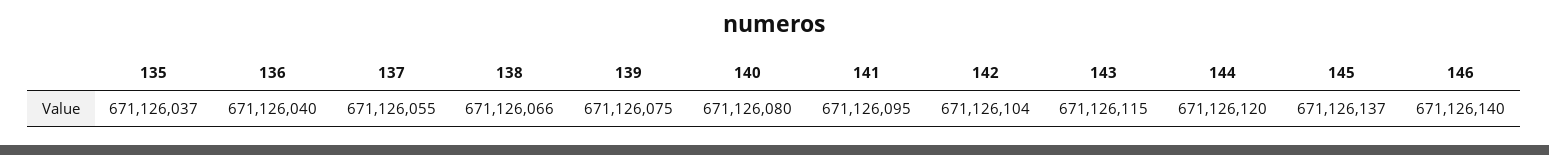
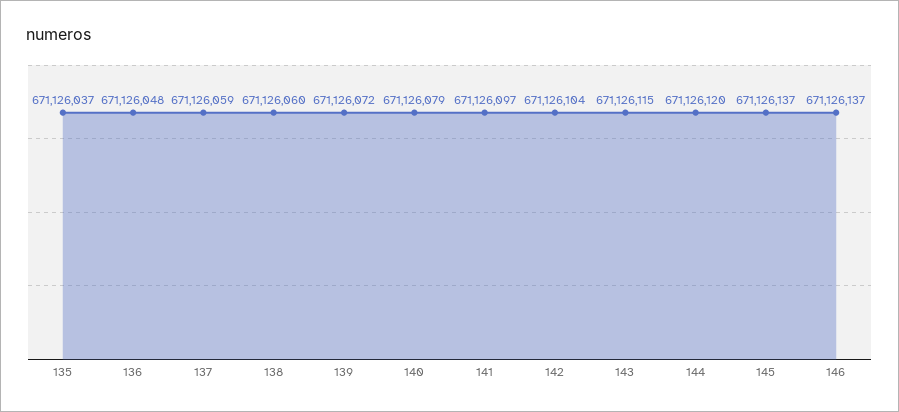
136: 671126040 -> 671126048
137: 671126055 -> 671126059
138: 671126066 -> 671126060
139: 671126075 -> 671126072
140: 671126080 -> 671126079
141: 671126095 -> 671126097
146: 671126140 -> 671126137

